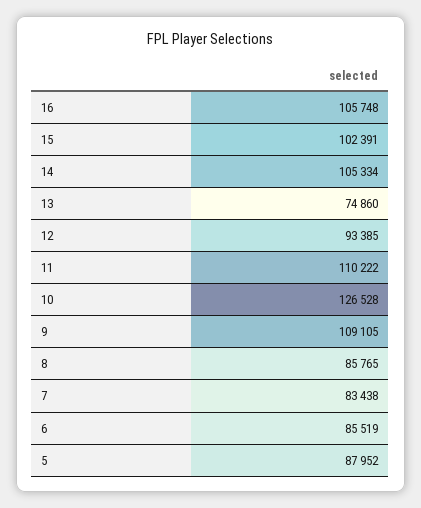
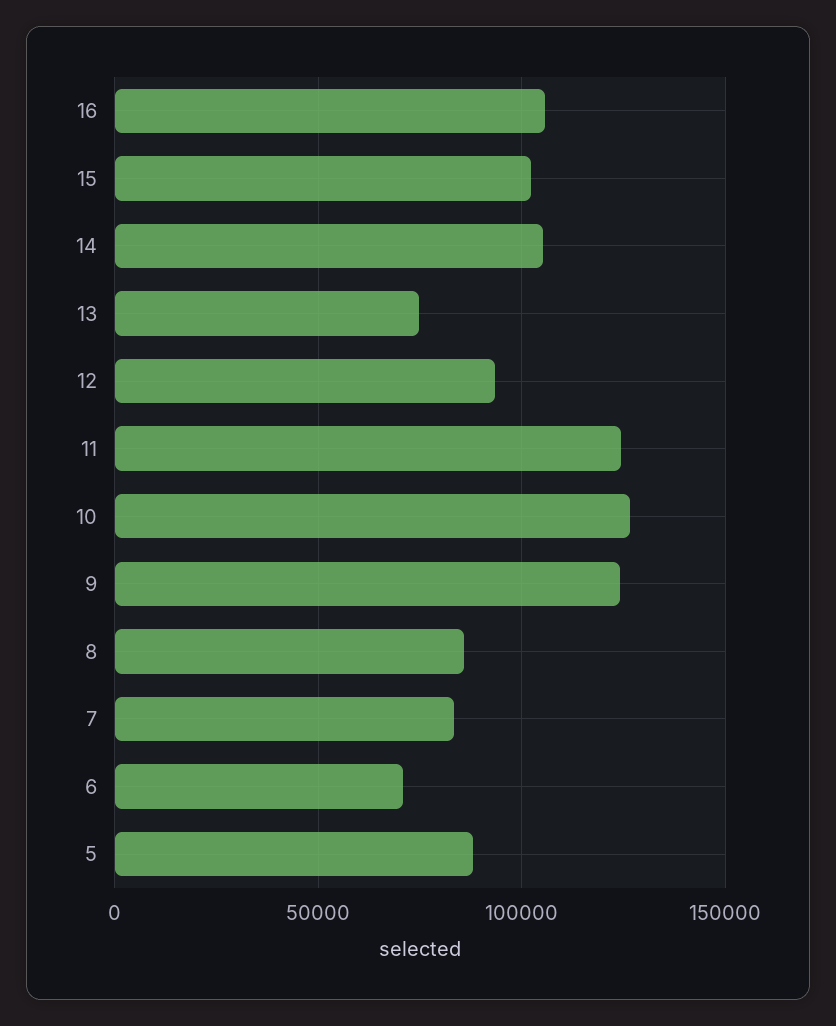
11: 110222 -> 125000
9: 109105 -> 125000
6: 85519 -> 70000

